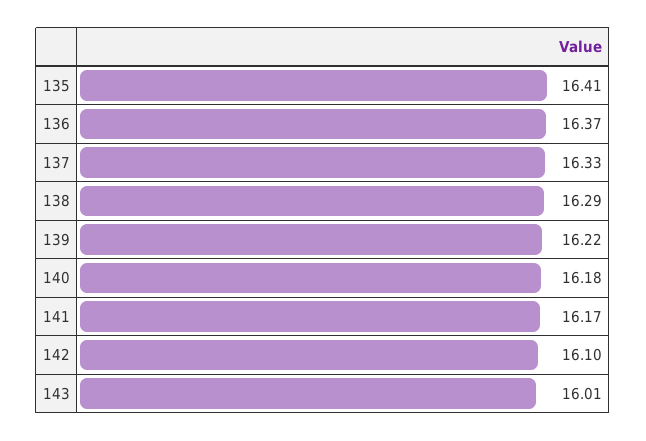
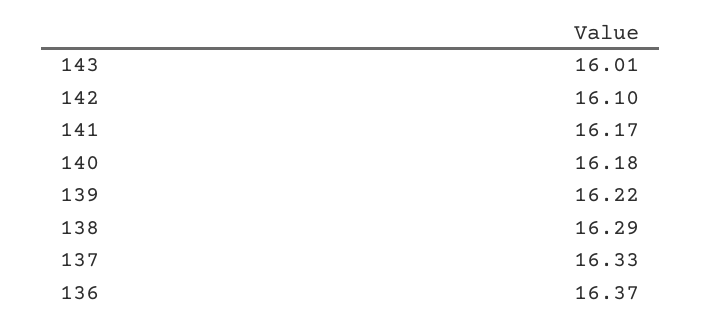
135: 16.41 -> none

